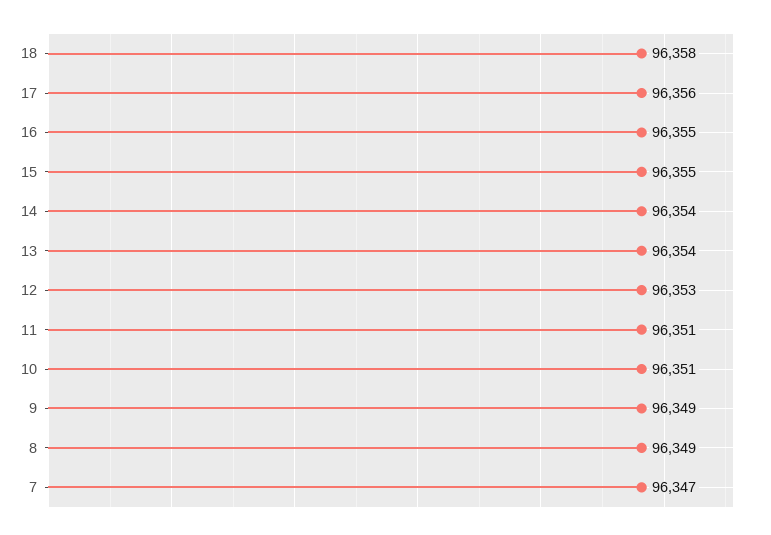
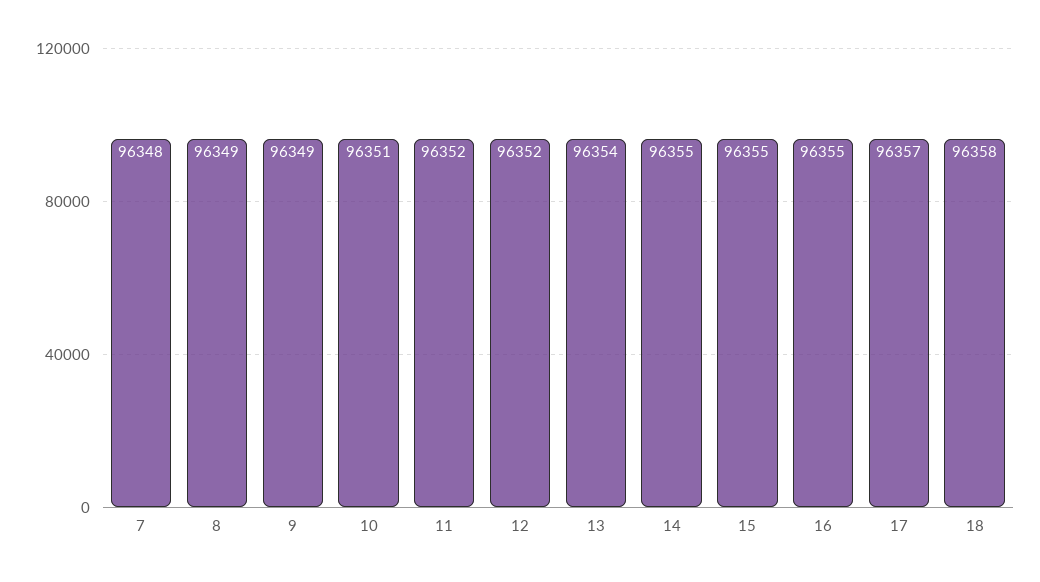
17: 96356 -> 96357
14: 96354 -> 96355
12: 96353 -> 96352
11: 96351 -> 96352
7: 96347 -> 96348

